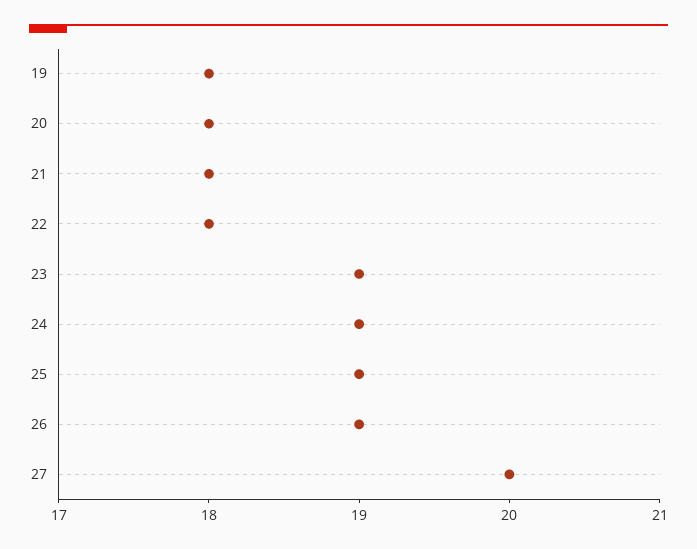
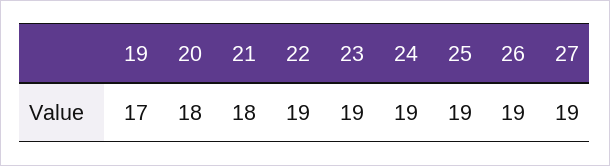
19: 18 -> 17
22: 18 -> 19
27: 20 -> 19

